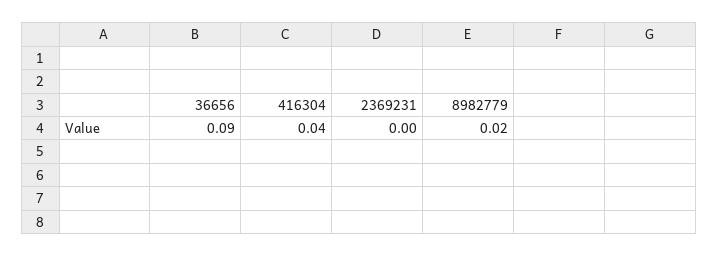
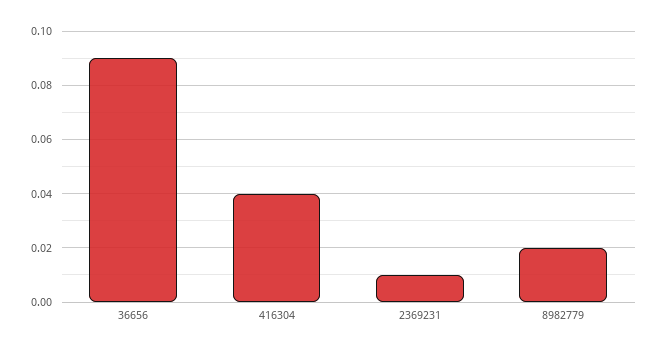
2369231: 0 -> 0.01

